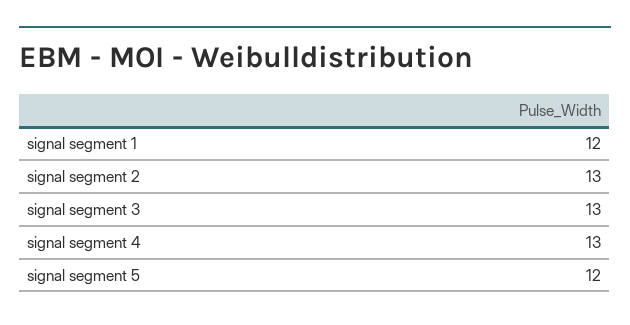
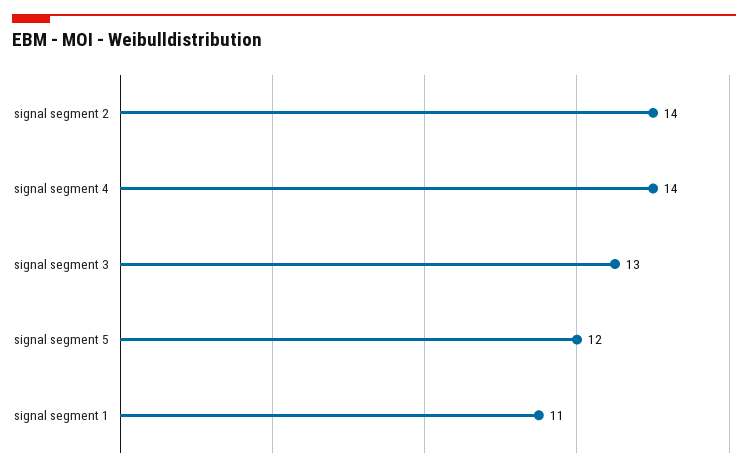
signal segment 1: 12 -> 11
signal segment 2: 13 -> 14
signal segment 4: 13 -> 14

